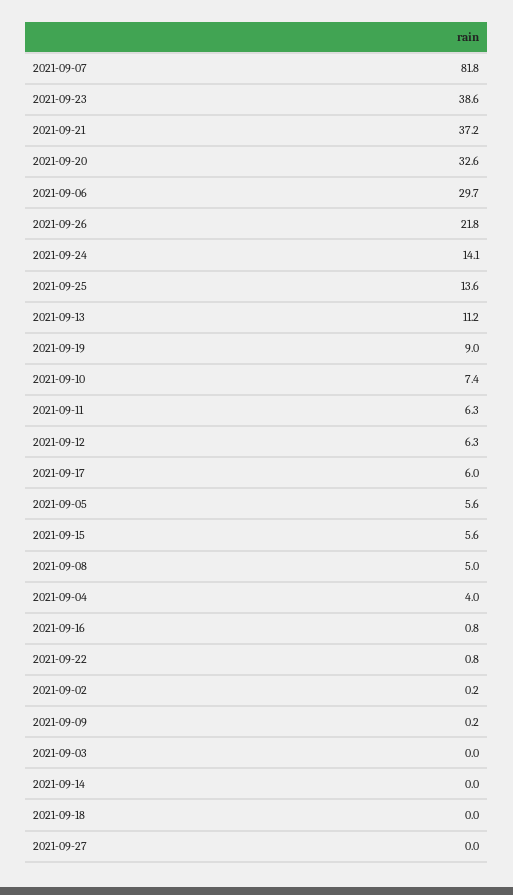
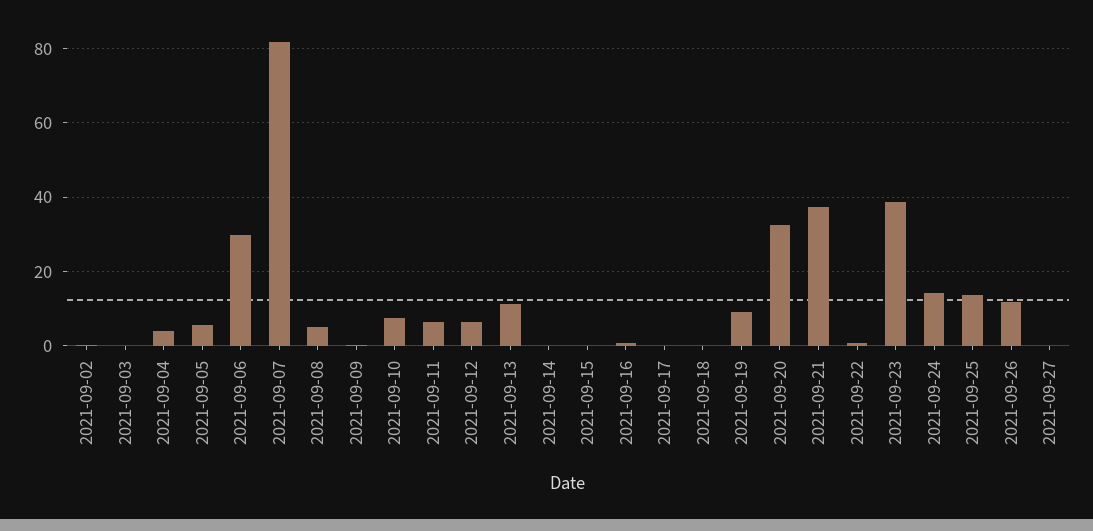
2021-09-26: 21.8 -> 12
2021-09-17: 6 -> 0
2021-09-15: 5.6 -> 0

